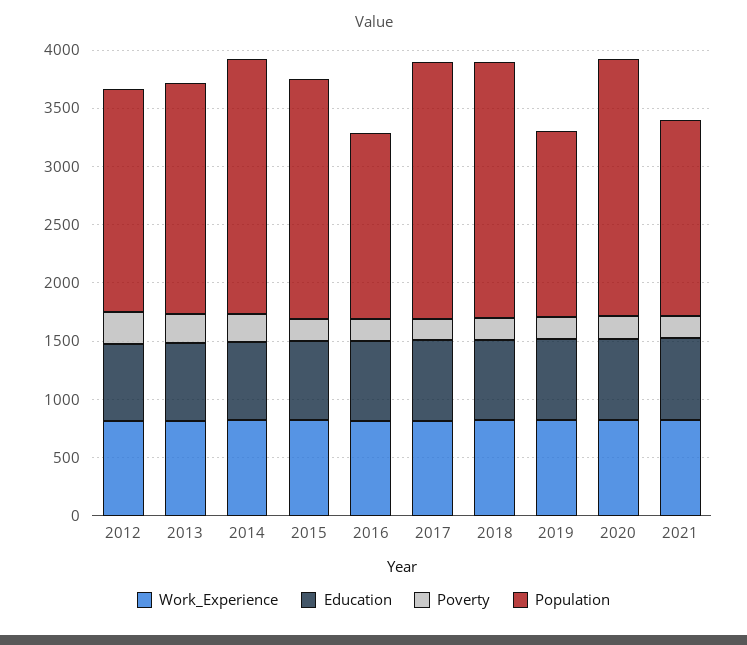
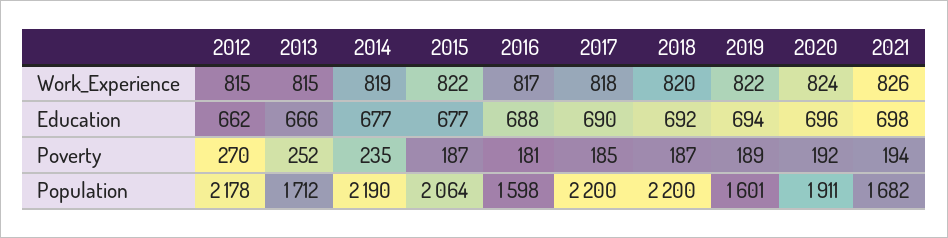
Population, 2012: 1900 -> 2178
Population, 2013: 2000 -> 1712
Population, 2020: 2200 -> 1911

